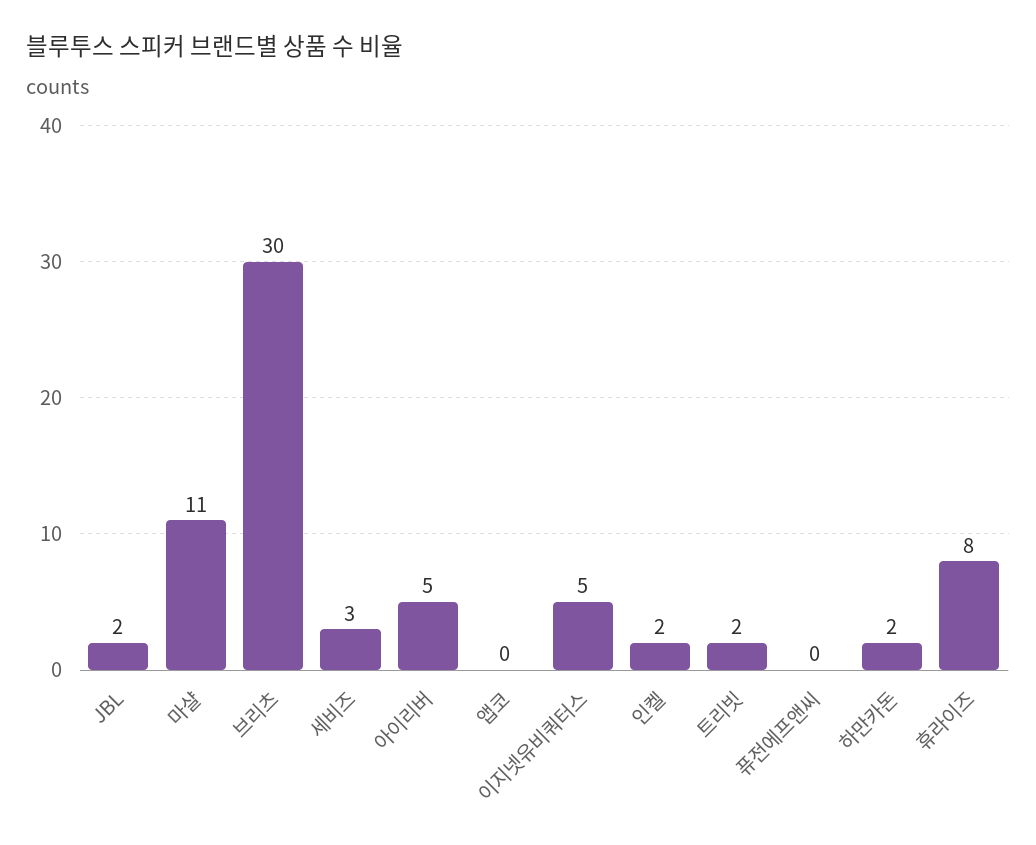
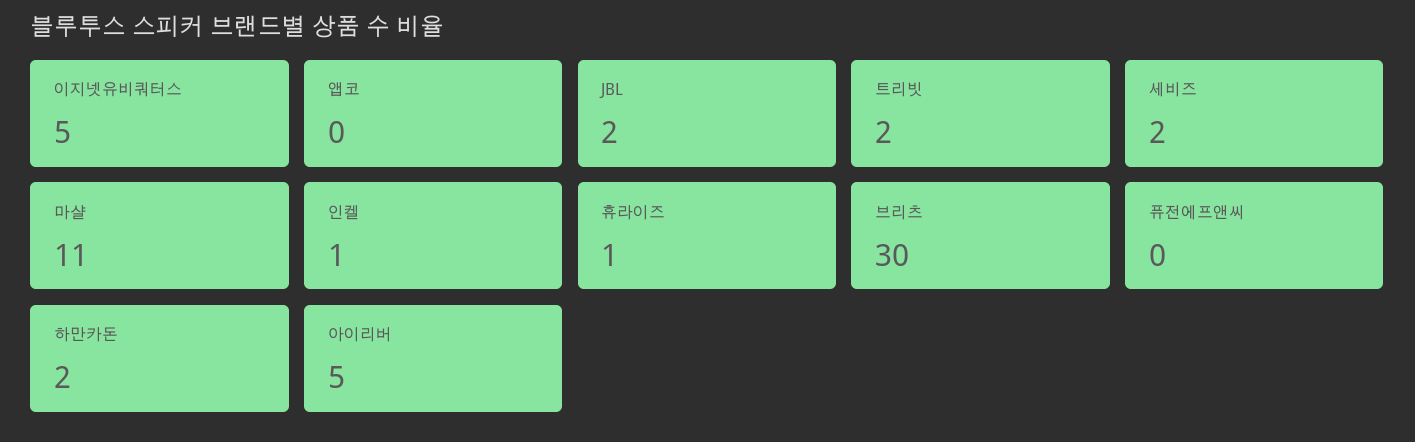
세비즈: 3 -> 2
인켈: 2 -> 1
휴라이즈: 8 -> 1

